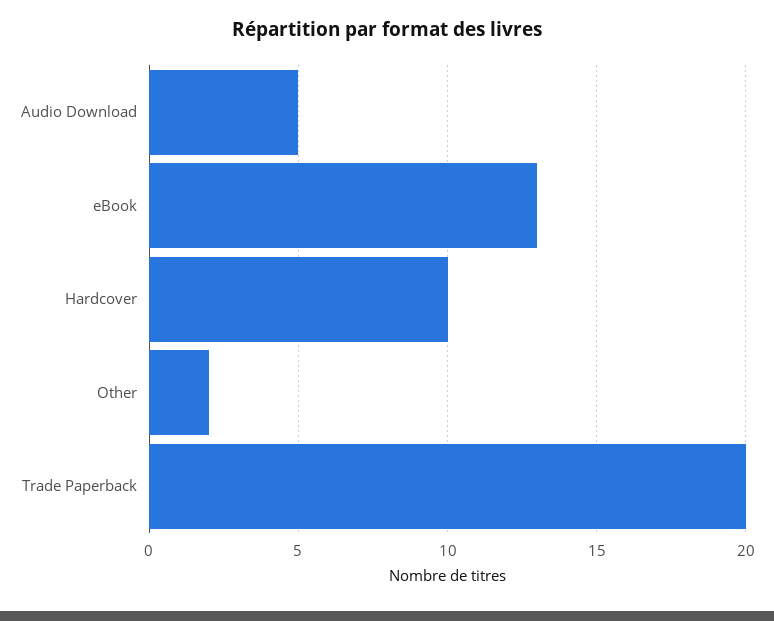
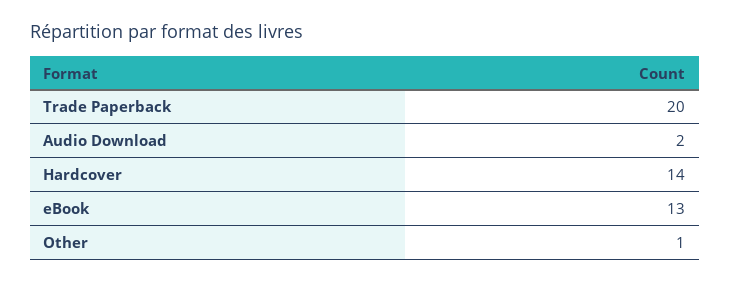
Audio Download: 5 -> 2
Hardcover: 10 -> 14
Other: 2 -> 1

